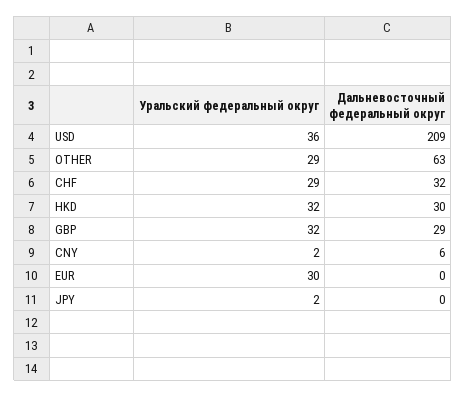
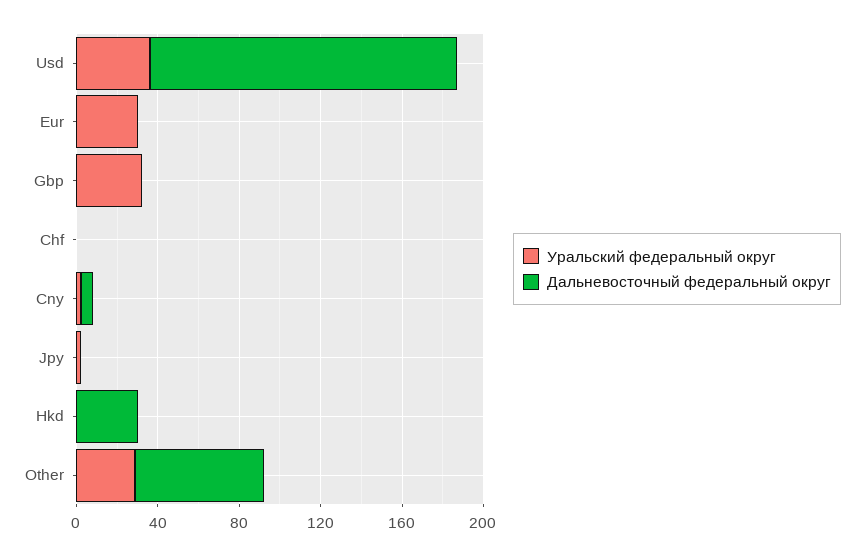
Дальневосточный федеральный округ, USD: 209 -> 150
Уральский федеральный округ, CHF: 29 -> 0
Дальневосточный федеральный округ, CHF: 32 -> 0
Уральский федеральный округ, HKD: 32 -> 0
Дальневосточный федеральный округ, GBP: 29 -> 0

